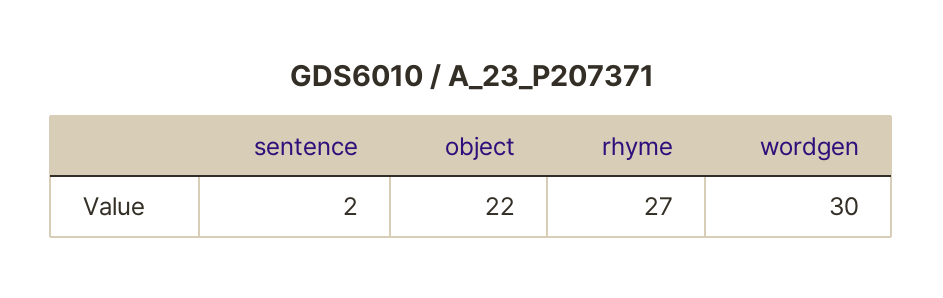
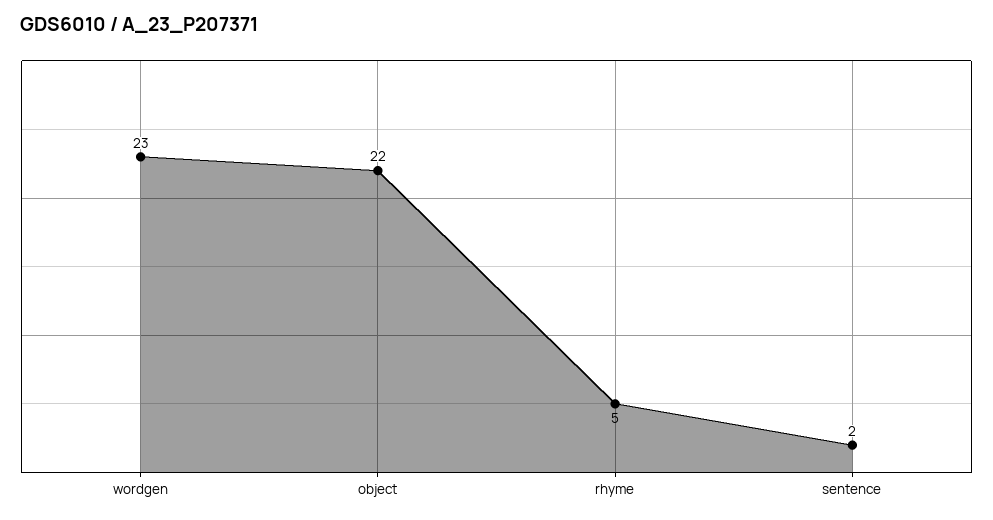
rhyme: 27 -> 5
wordgen: 30 -> 23

